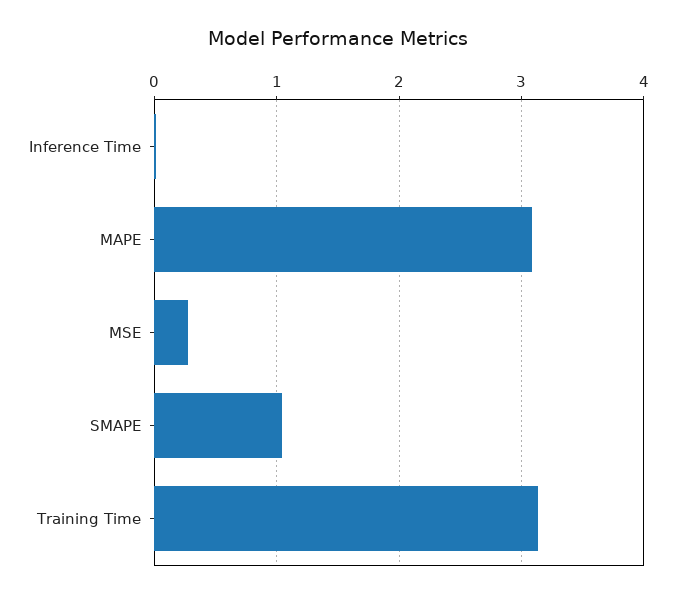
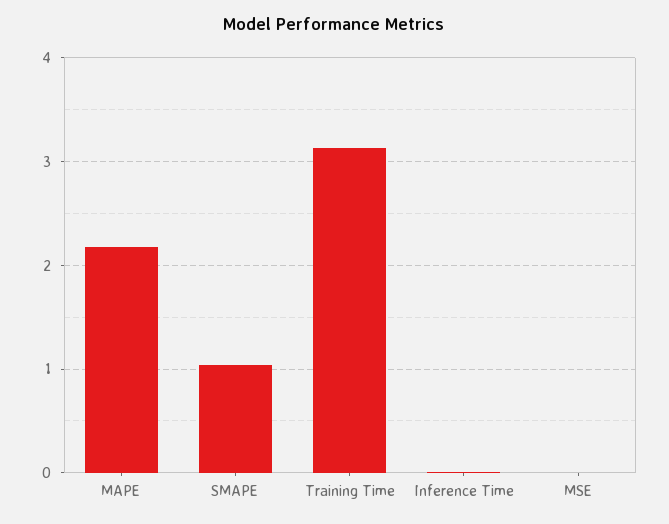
MAPE: 3.1 -> 2.2
MSE: 0.3 -> 0

